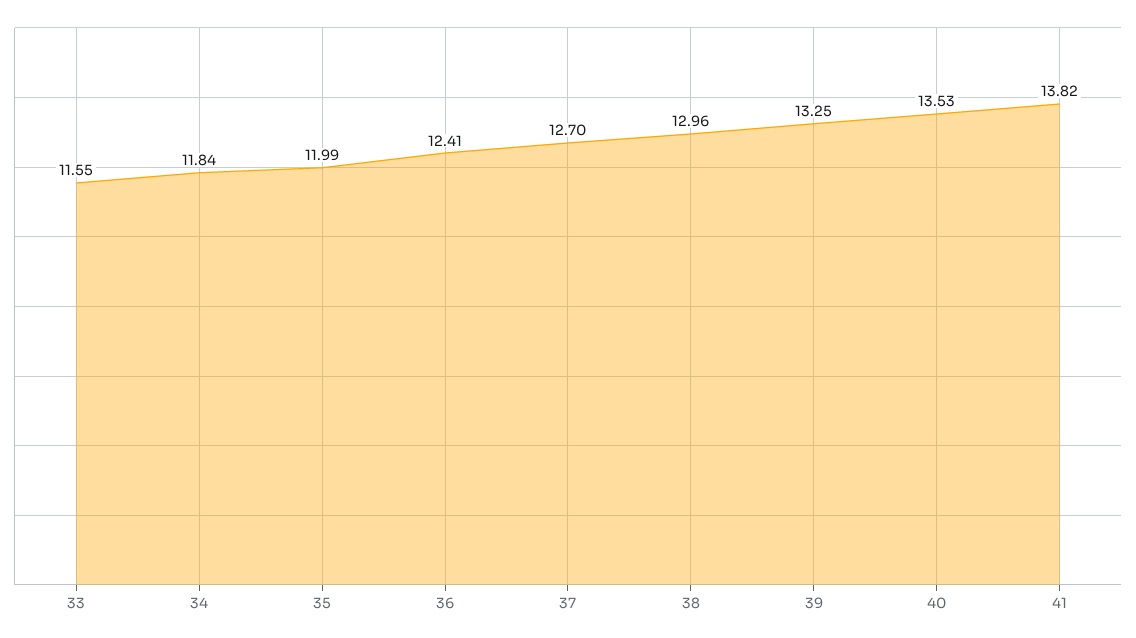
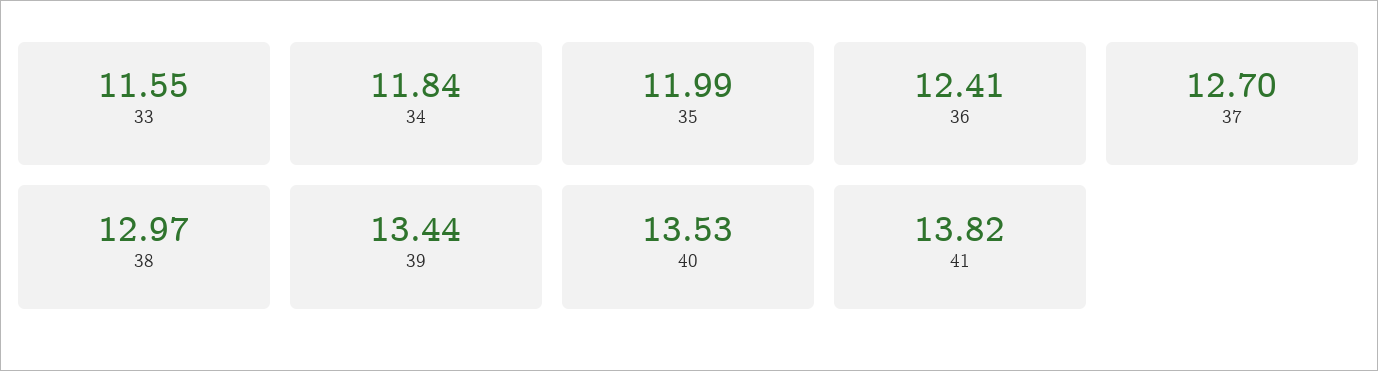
38: 12.96 -> 12.97
39: 13.25 -> 13.44

